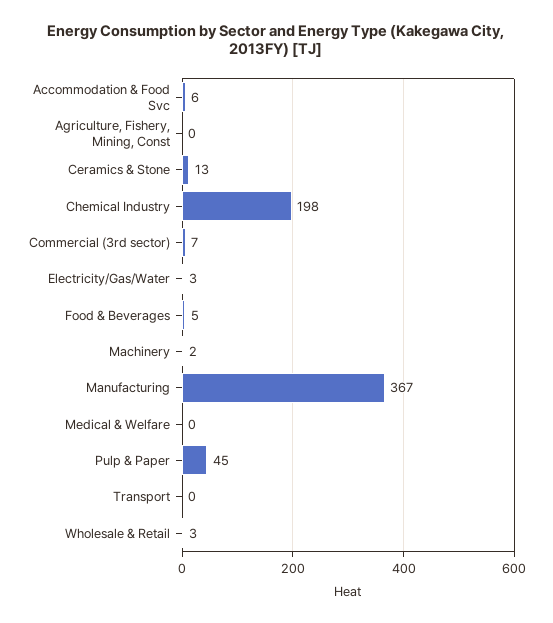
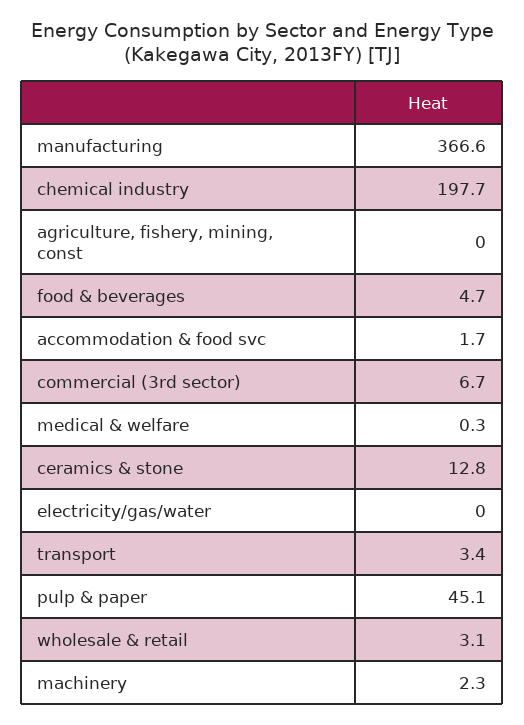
Accommodation & Food Svc: 6 -> 1.7
Electricity/Gas/Water: 3 -> 0
Transport: 0 -> 3.4

